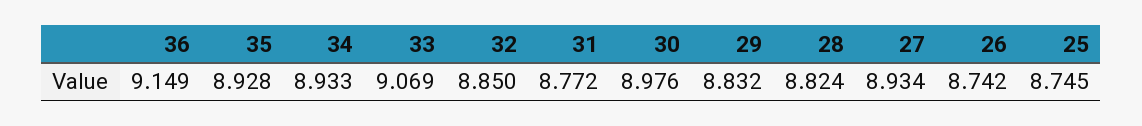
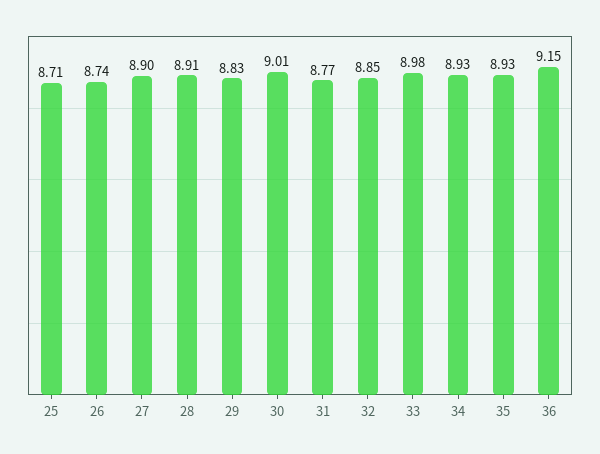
33: 9.069 -> 8.98
30: 8.976 -> 9.01
28: 8.824 -> 8.91
27: 8.934 -> 8.9
25: 8.745 -> 8.71

